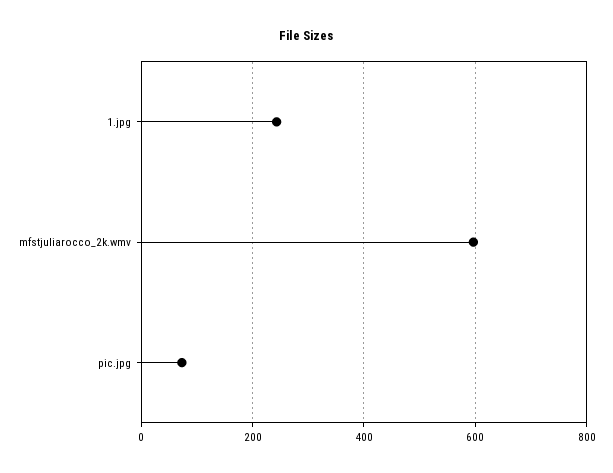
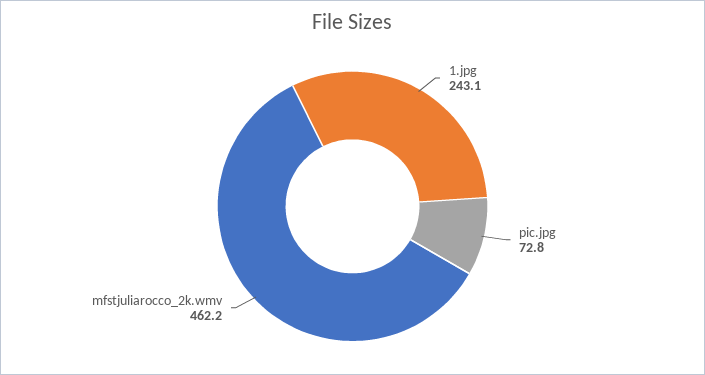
mfstjuliarocco_2k.wmv: 600 -> 462.2

